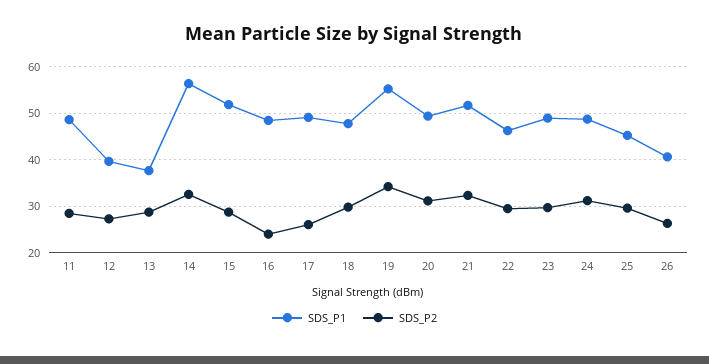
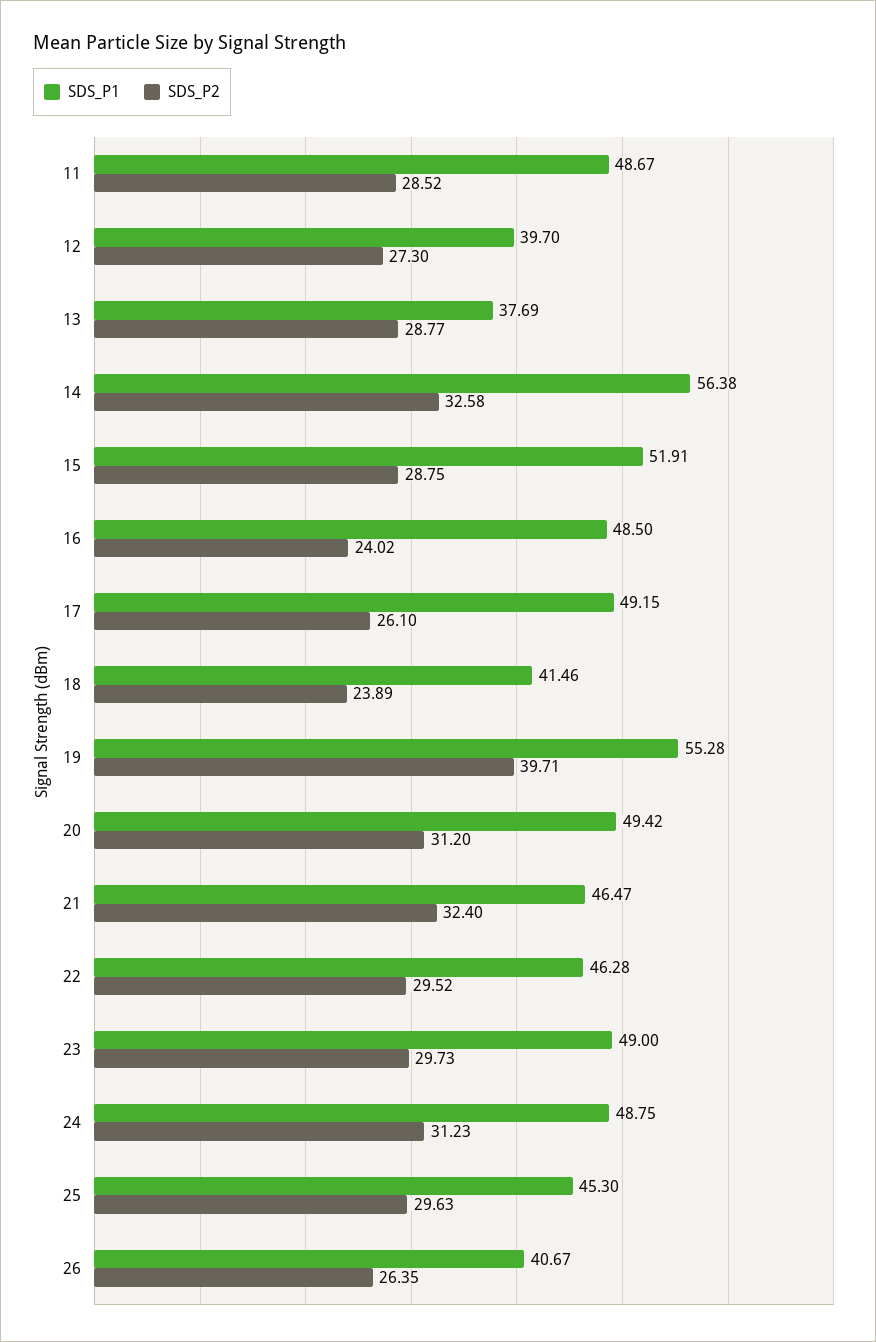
SDS_P1, 18: 48 -> 41.46
SDS_P2, 18: 30 -> 23.89
SDS_P2, 19: 34 -> 39.71
SDS_P1, 21: 52 -> 46.47

